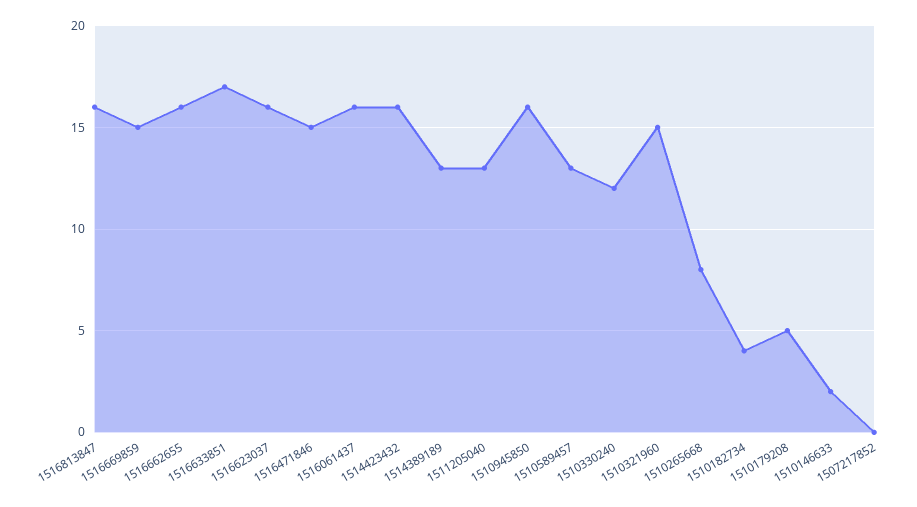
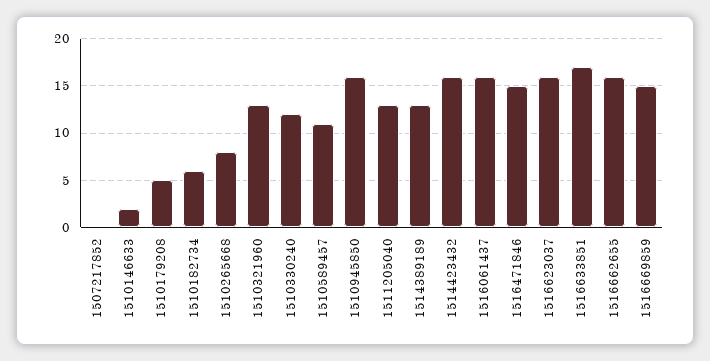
1516813847: 16 -> none
1510589457: 13 -> 11
1510321960: 15 -> 13
1510182734: 4 -> 6

